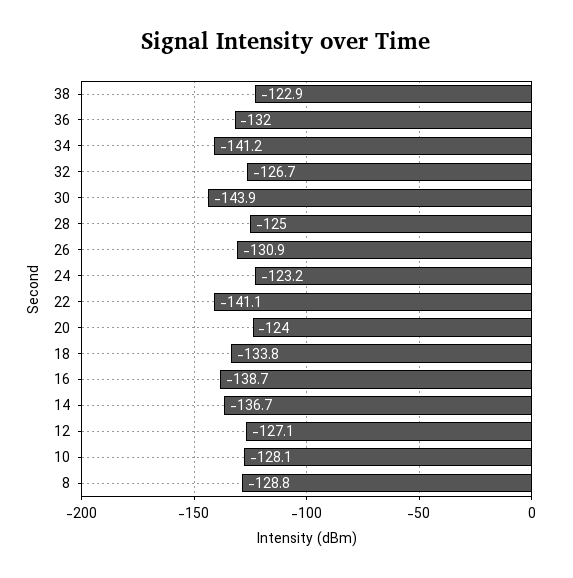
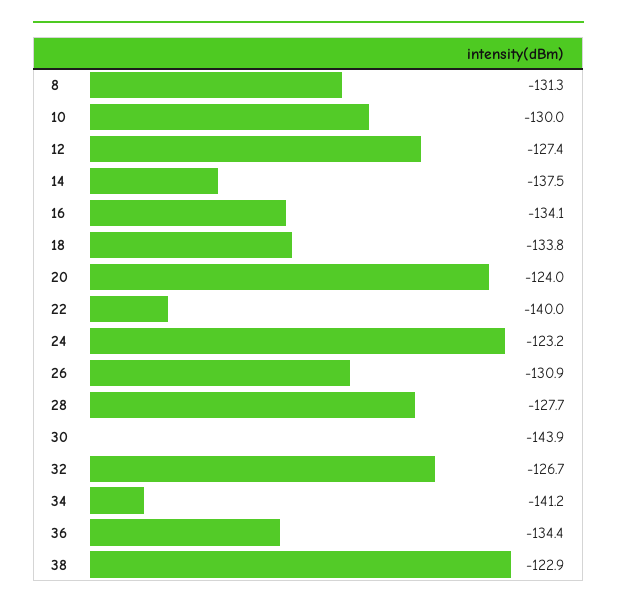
36: -132 -> -134.4
28: -125 -> -127.7
22: -141.1 -> -140
16: -138.7 -> -134.1
14: -136.7 -> -137.5
12: -127.1 -> -127.4
10: -128.1 -> -130
8: -128.8 -> -131.3

